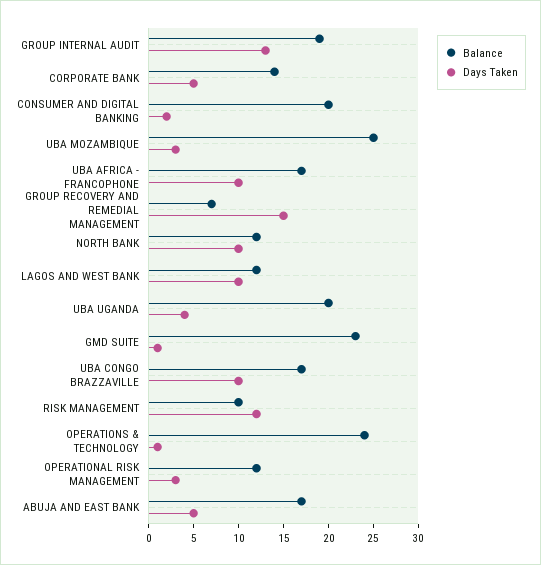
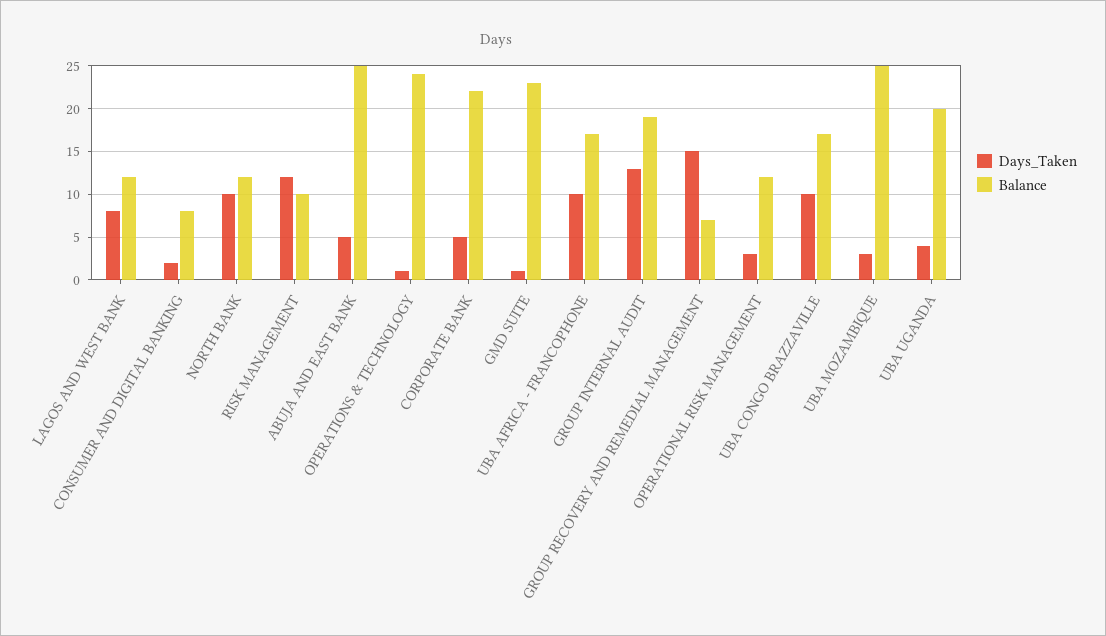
Balance, CORPORATE BANK: 14 -> 22
Balance, CONSUMER AND DIGITAL BANKING: 20 -> 8
Days Taken, LAGOS AND WEST BANK: 10 -> 8
Balance, ABUJA AND EAST BANK: 17 -> 25

